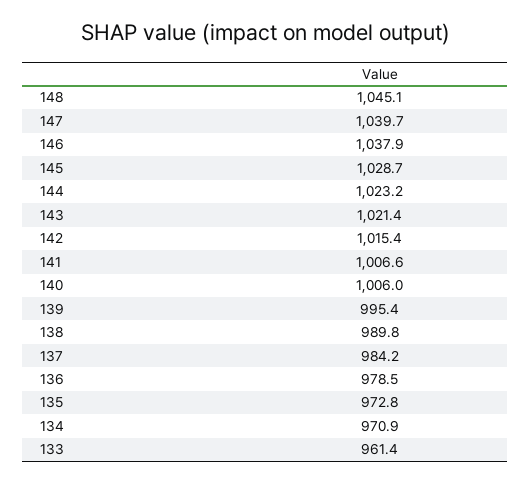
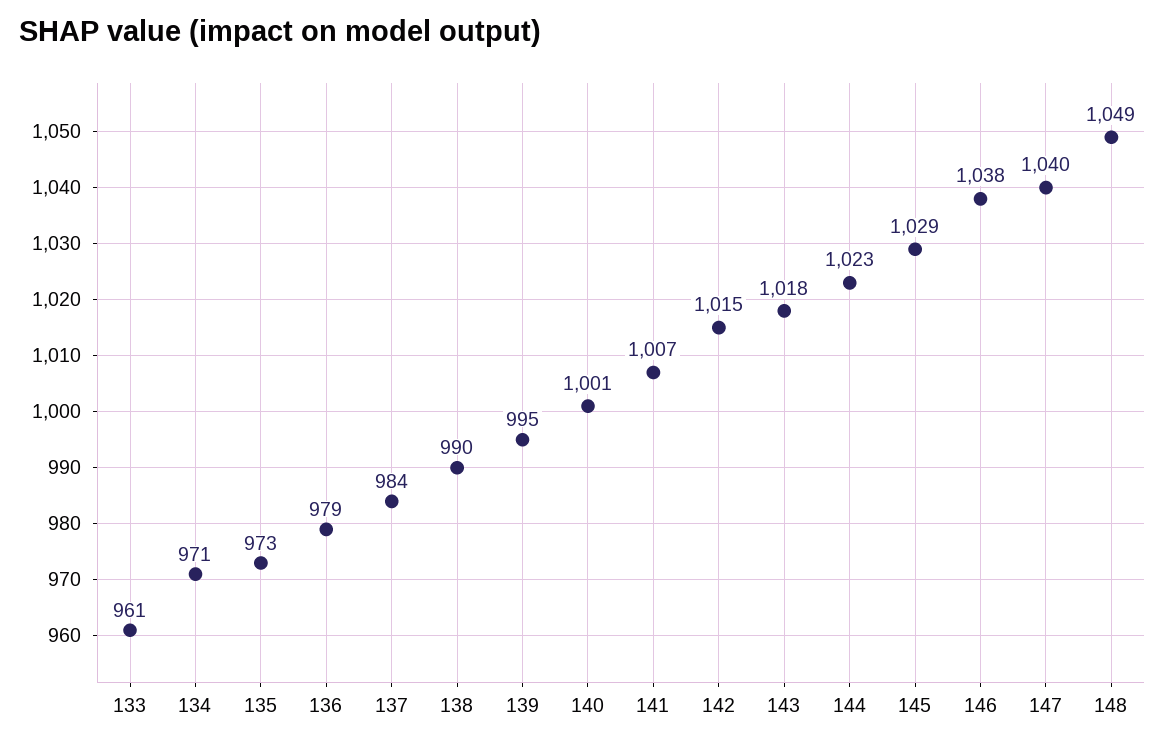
148: 1045.1 -> 1049
143: 1021.4 -> 1018
140: 1006 -> 1001

